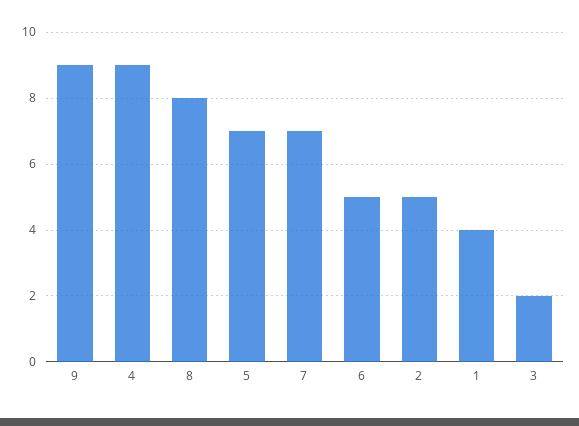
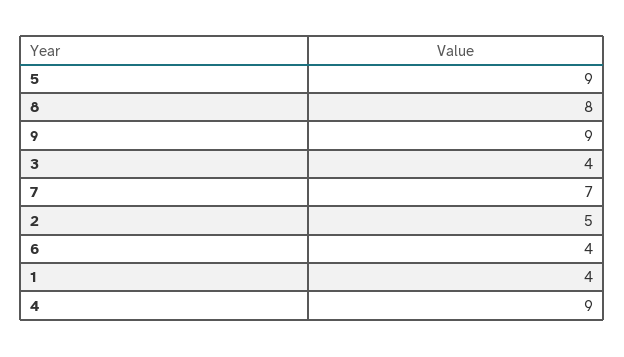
5: 7 -> 9
6: 5 -> 4
3: 2 -> 4

